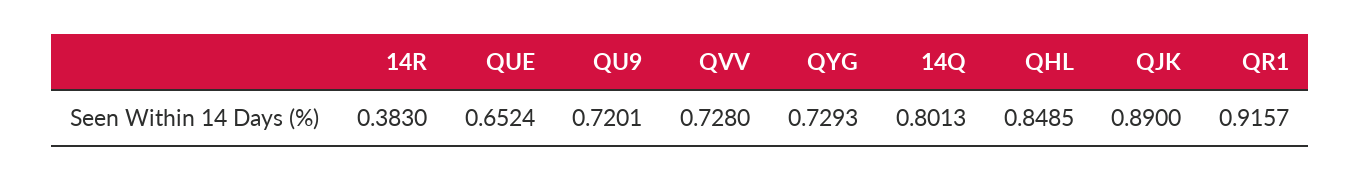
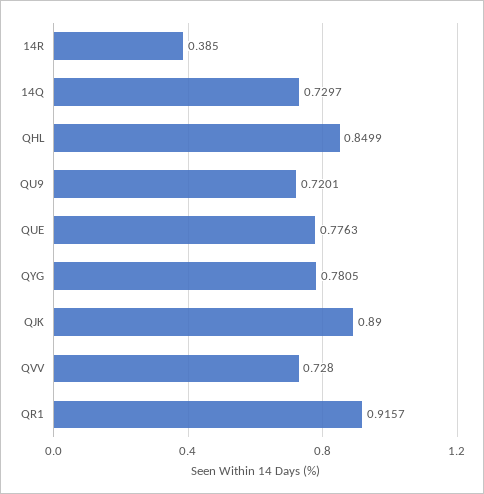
14R: 0.383 -> 0.385
QUE: 0.6524 -> 0.7763
QYG: 0.7293 -> 0.7805
14Q: 0.8013 -> 0.7297
QHL: 0.8485 -> 0.8499

